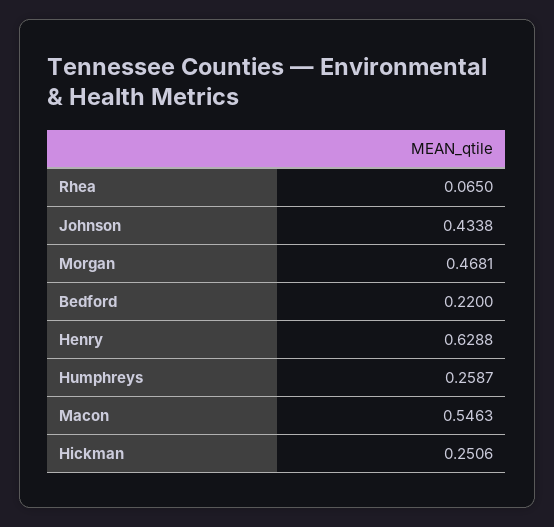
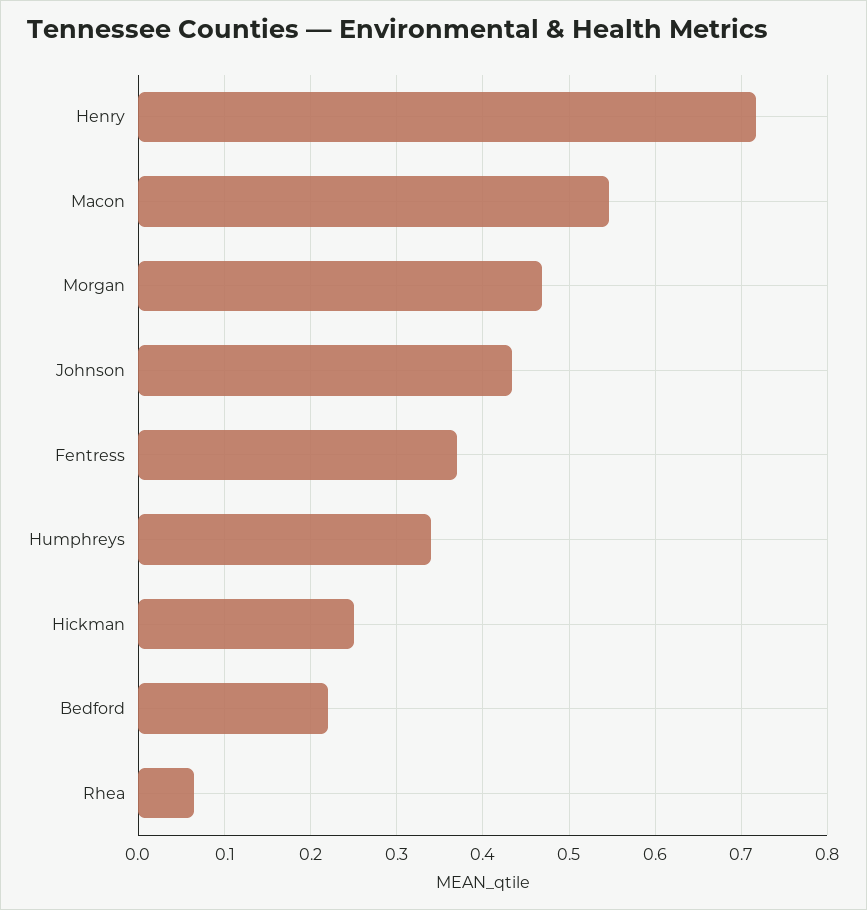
Henry: 0.6288 -> 0.72
Humphreys: 0.2587 -> 0.34
Fentress: none -> 0.37

